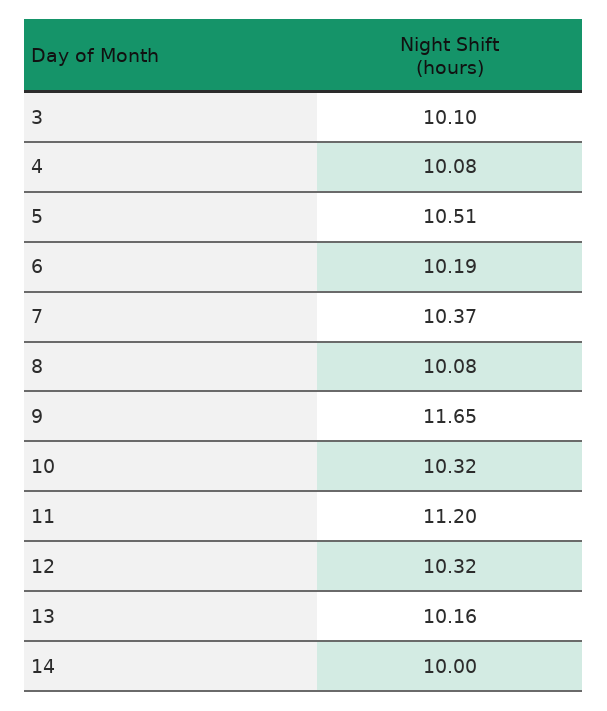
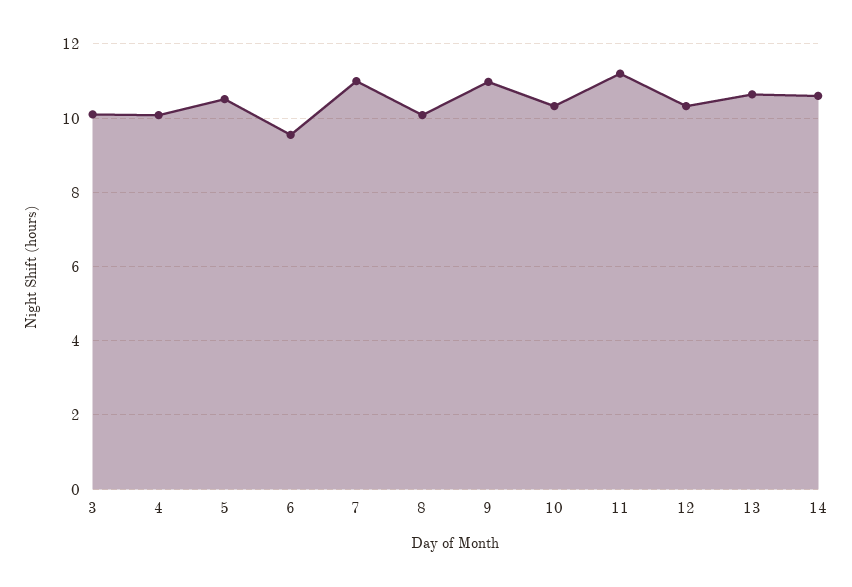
6: 10.19 -> 9.6
7: 10.37 -> 11
9: 11.65 -> 11
13: 10.16 -> 10.6
14: 10 -> 10.6

